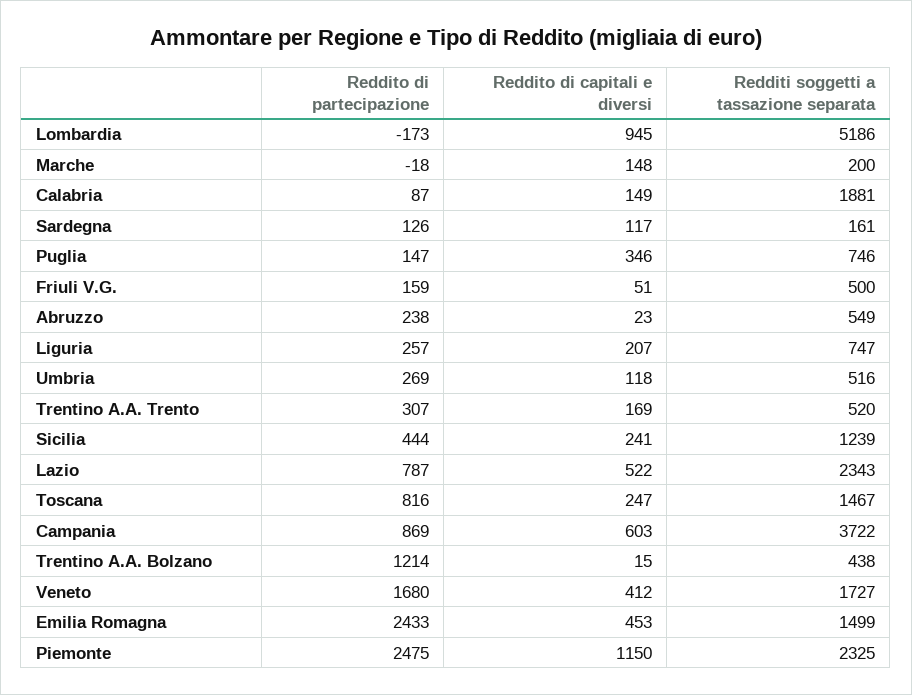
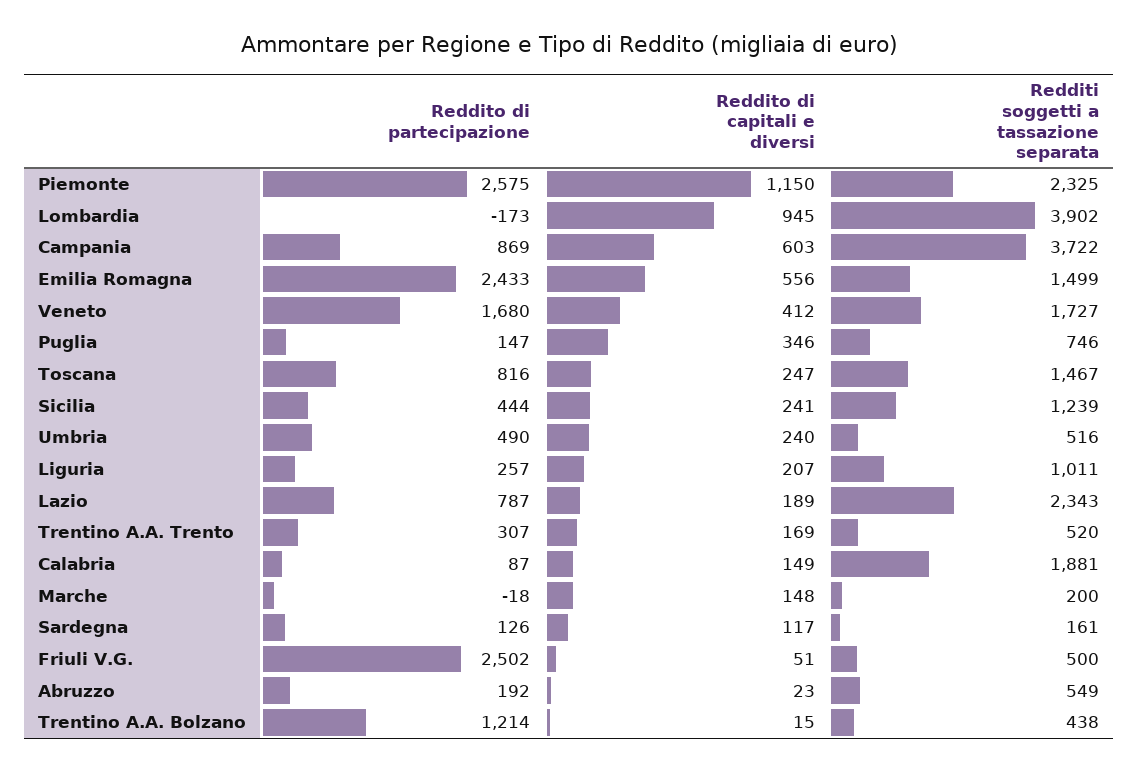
Redditi soggetti a tassazione separata, Lombardia: 5186 -> 3902
Reddito di partecipazione, Friuli V.G.: 159 -> 2502
Reddito di partecipazione, Abruzzo: 238 -> 192
Redditi soggetti a tassazione separata, Liguria: 747 -> 1011
Reddito di partecipazione, Umbria: 269 -> 490
Reddito di capitali e diversi, Umbria: 118 -> 240
Reddito di capitali e diversi, Lazio: 522 -> 189
Reddito di capitali e diversi, Emilia Romagna: 453 -> 556
Reddito di partecipazione, Piemonte: 2475 -> 2575

